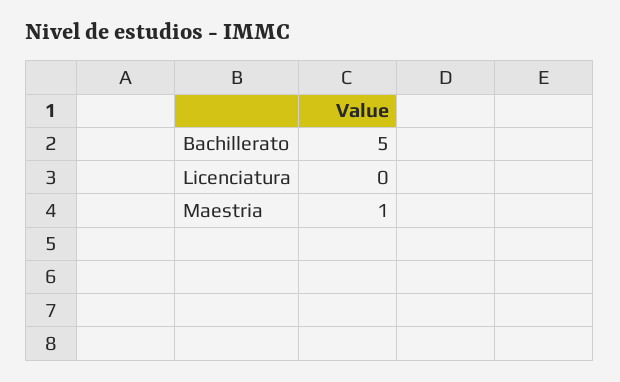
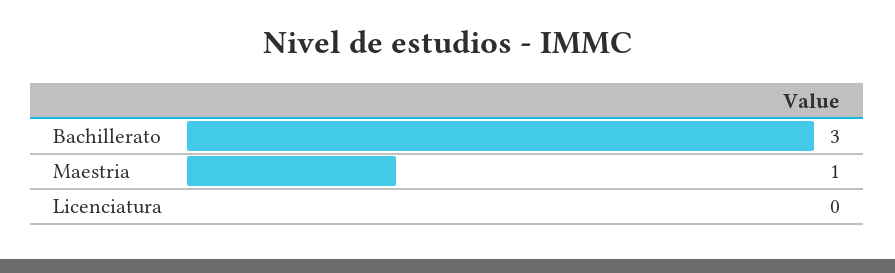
Bachillerato: 5 -> 3

